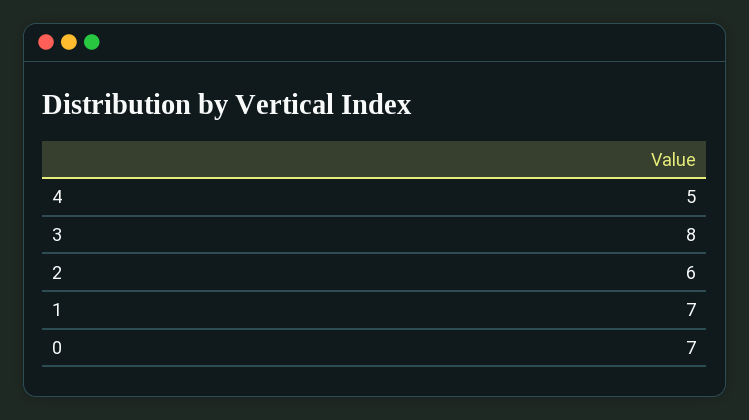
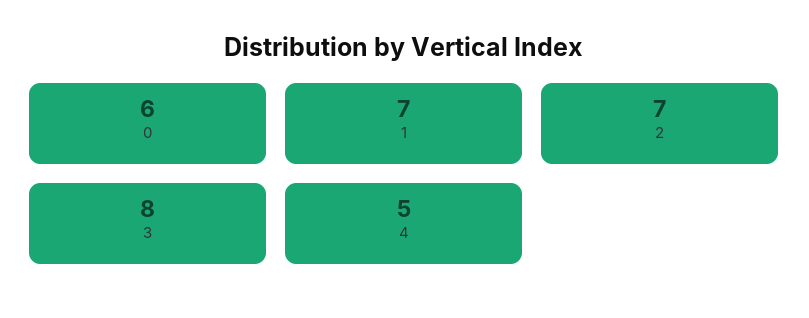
2: 6 -> 7
0: 7 -> 6

